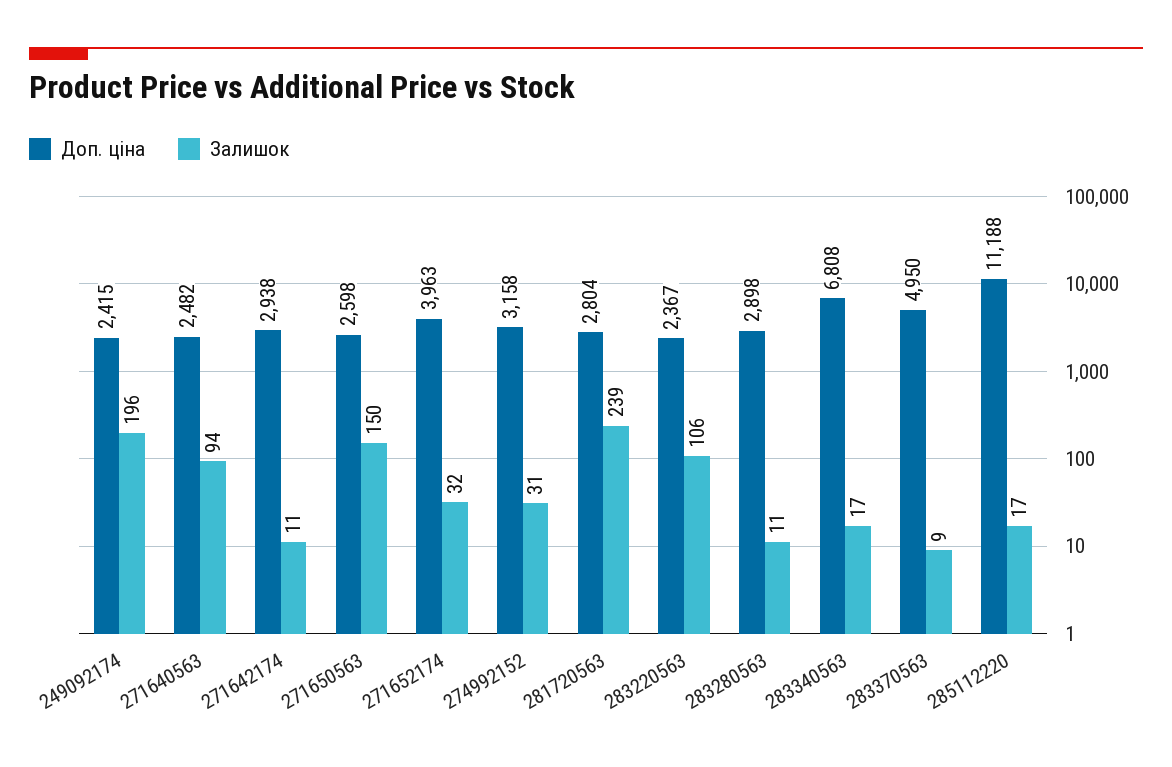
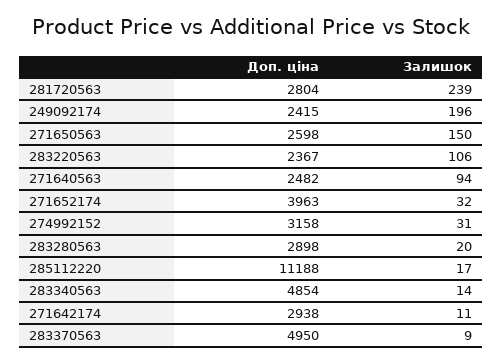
Залишок, 283280563: 11 -> 20
Доп. ціна, 283340563: 6808 -> 4854
Залишок, 283340563: 17 -> 14

